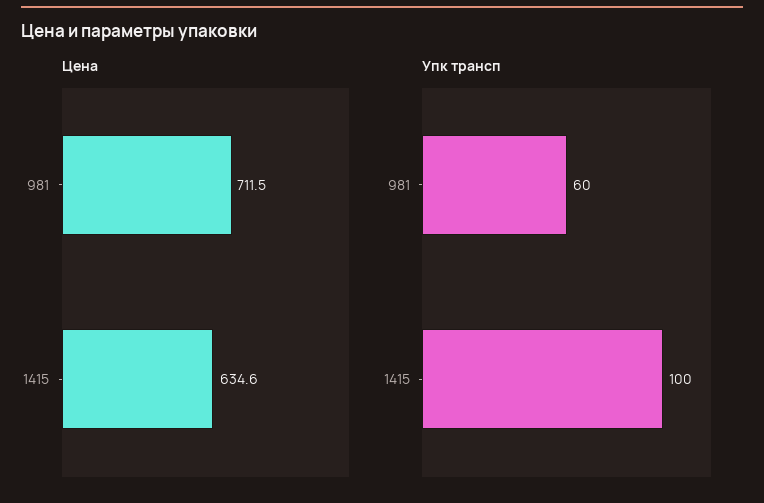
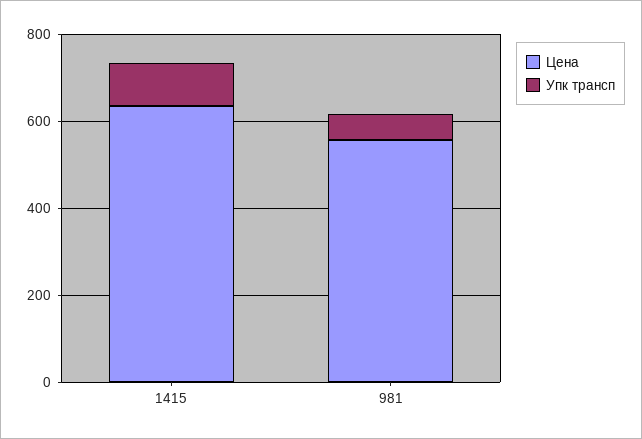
Цена, 981: 711.5 -> 550

